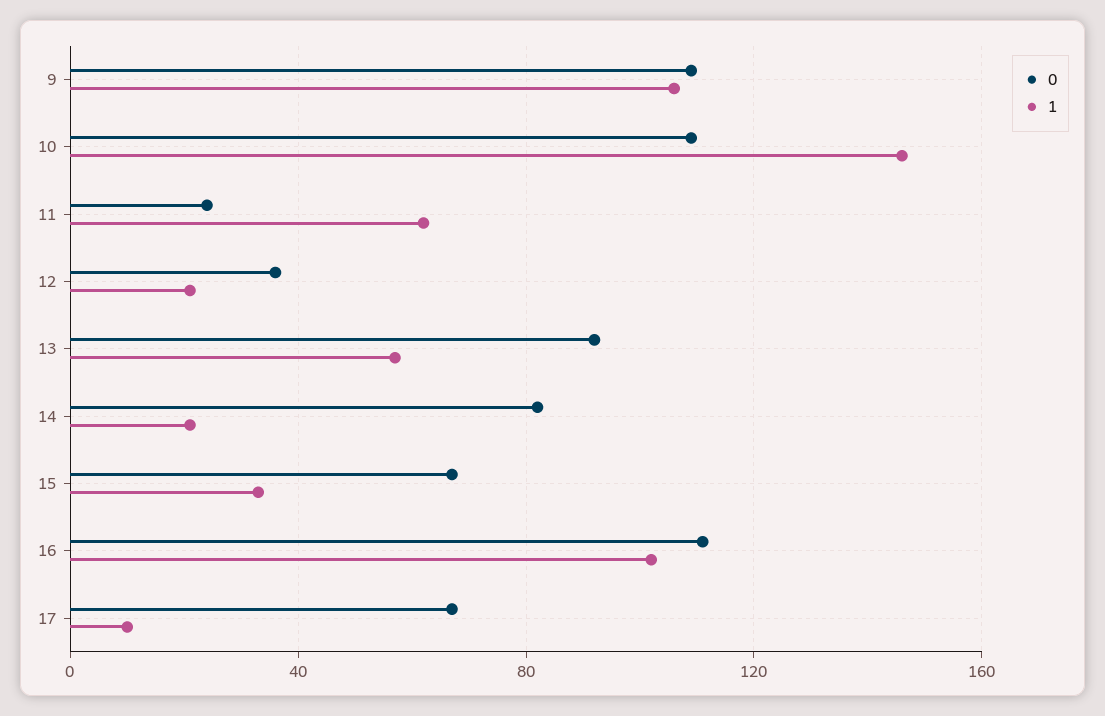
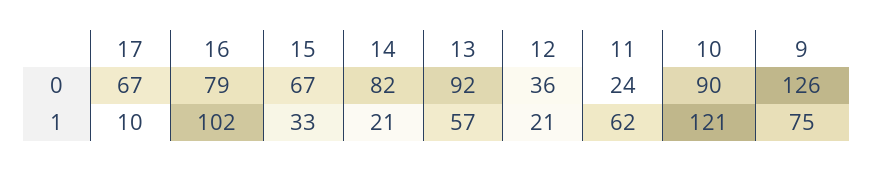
0, 9: 110 -> 126
1, 9: 105 -> 75
0, 10: 110 -> 90
1, 10: 145 -> 121
0, 16: 110 -> 79

